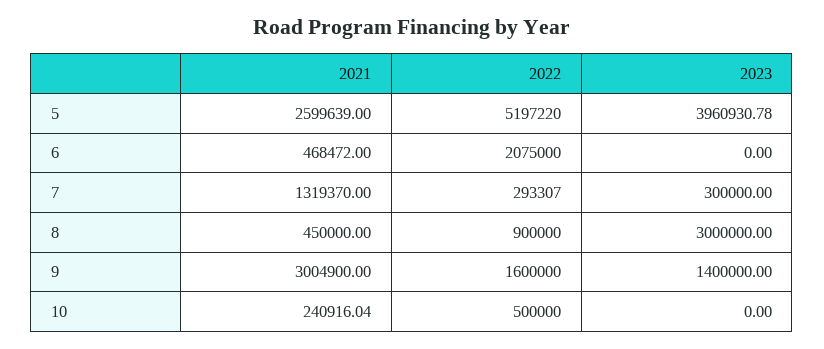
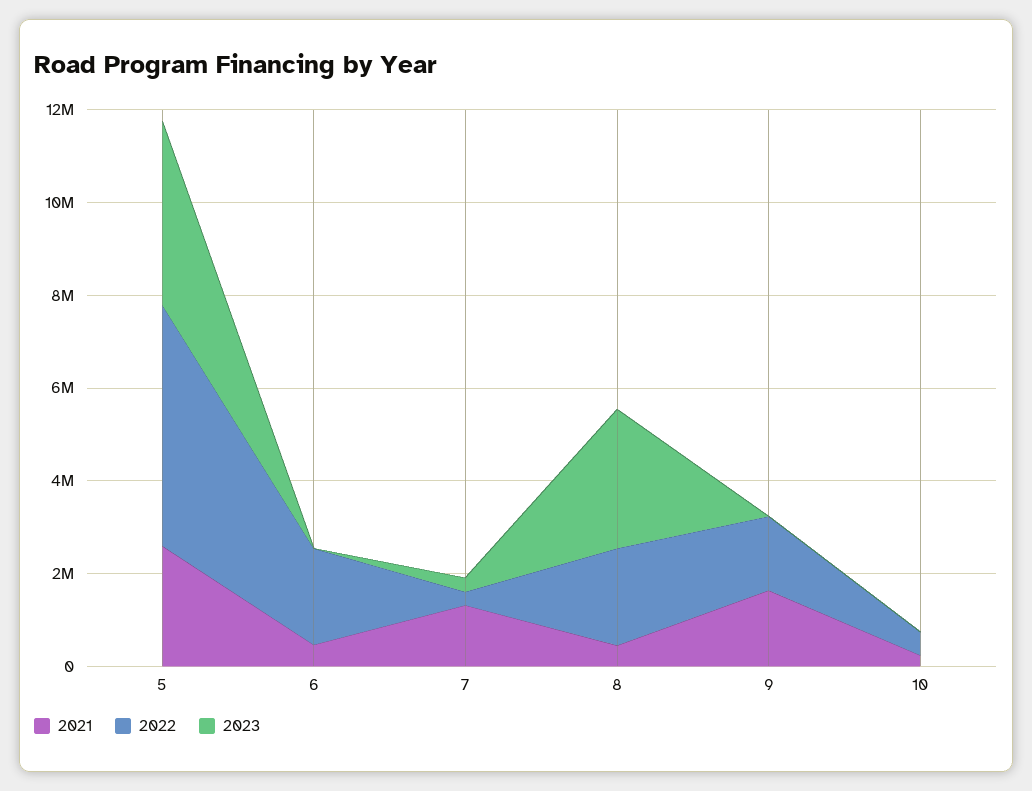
2022, 8: 900000 -> 2000000
2021, 9: 3004900 -> 1500000
2023, 9: 1400000 -> 0

